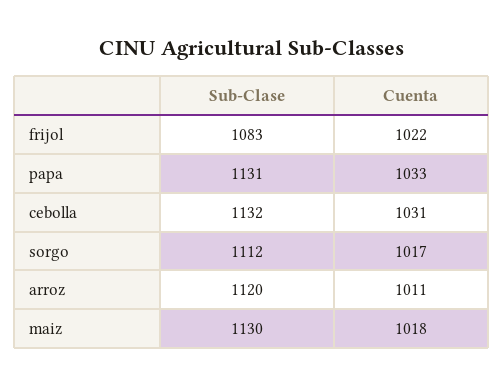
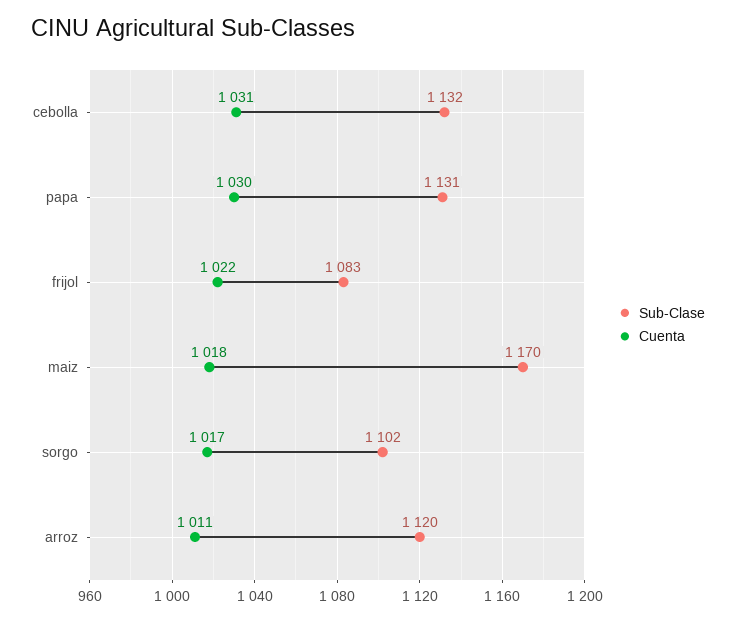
Cuenta, papa: 1033 -> 1030
Sub-Clase, sorgo: 1112 -> 1102
Sub-Clase, maiz: 1130 -> 1170

